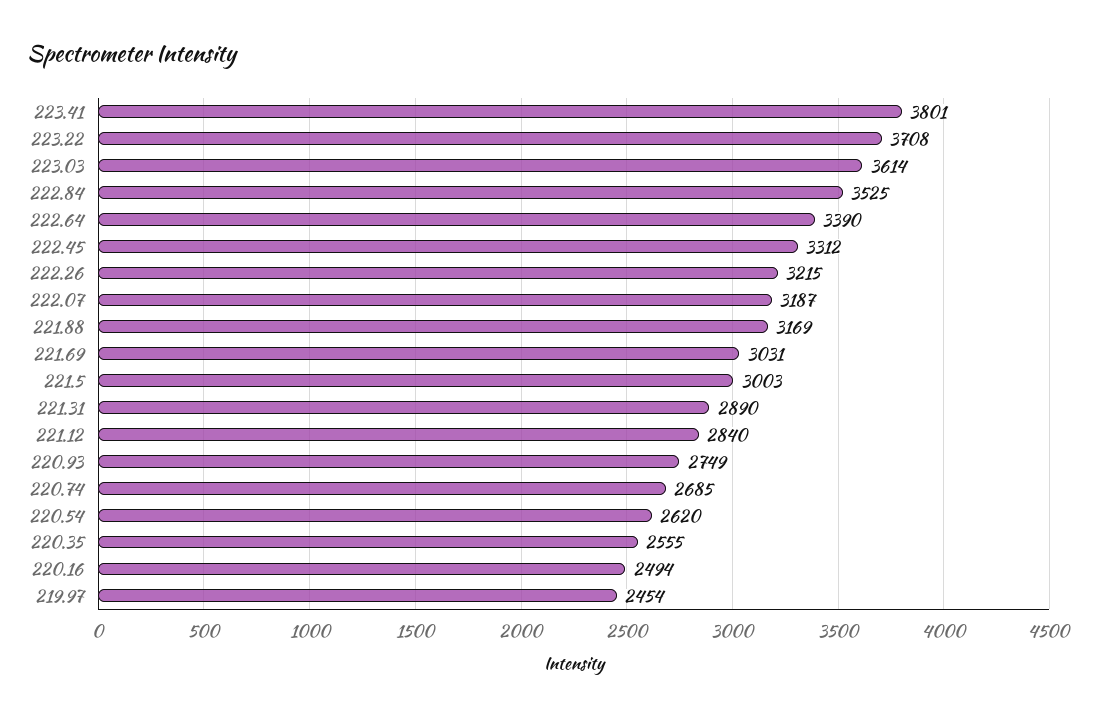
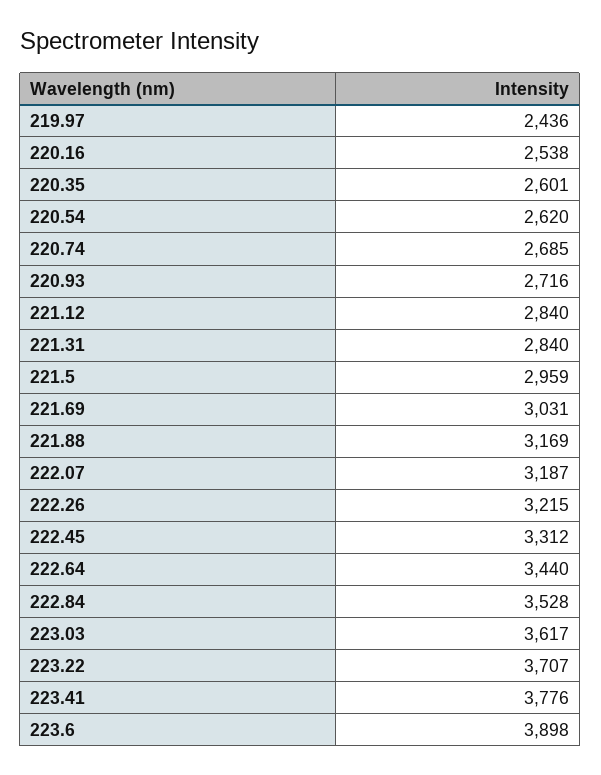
223.41: 3801 -> 3776
223.22: 3708 -> 3707
223.03: 3614 -> 3617
222.84: 3525 -> 3528
222.64: 3390 -> 3440
221.5: 3003 -> 2959
221.31: 2890 -> 2840
220.93: 2749 -> 2716
220.35: 2555 -> 2601
220.16: 2494 -> 2538
219.97: 2454 -> 2436
223.6: none -> 3898

